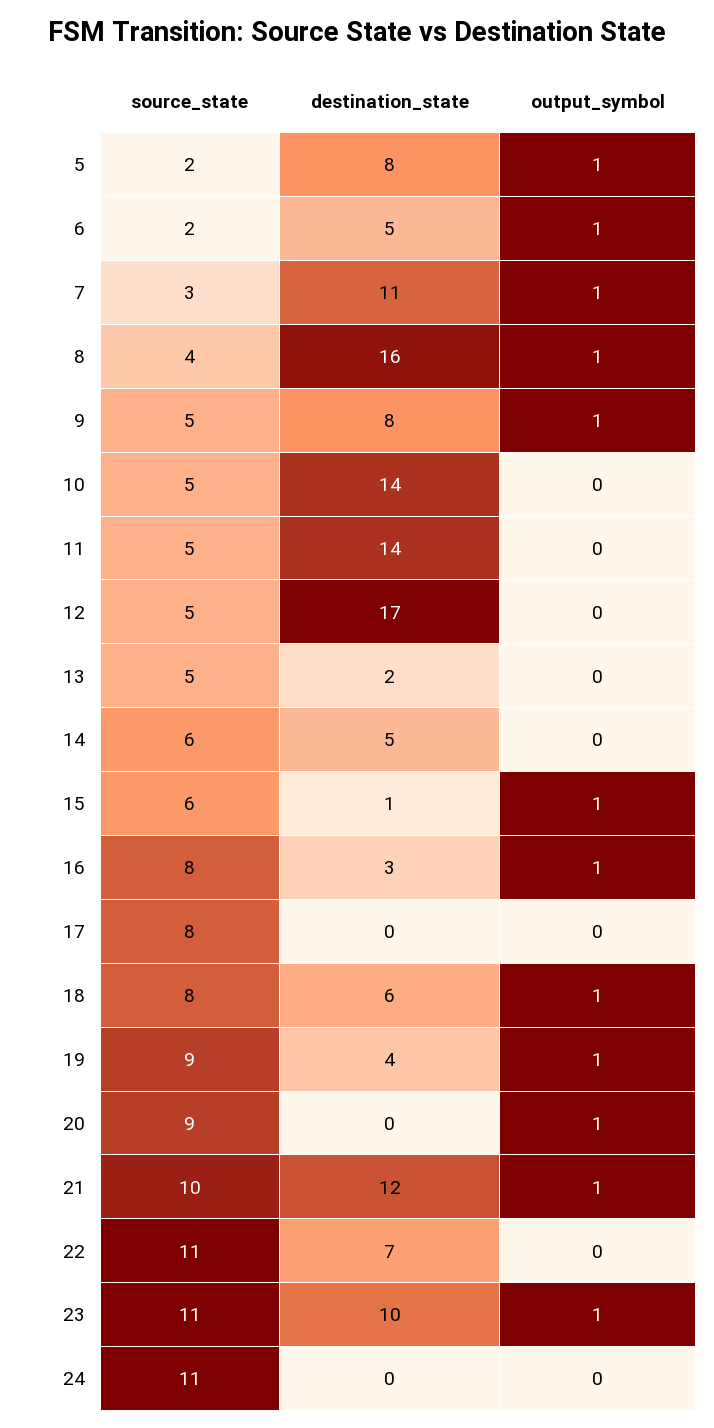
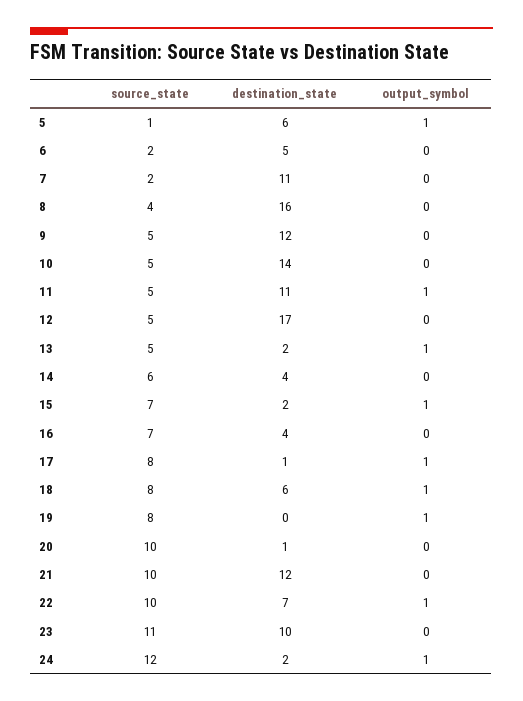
source_state, 5: 2 -> 1
destination_state, 5: 8 -> 6
output_symbol, 6: 1 -> 0
source_state, 7: 3 -> 2
output_symbol, 7: 1 -> 0
output_symbol, 8: 1 -> 0
destination_state, 9: 8 -> 12
output_symbol, 9: 1 -> 0
destination_state, 11: 14 -> 11
output_symbol, 11: 0 -> 1
output_symbol, 13: 0 -> 1
destination_state, 14: 5 -> 4
source_state, 15: 6 -> 7
destination_state, 15: 1 -> 2
source_state, 16: 8 -> 7
destination_state, 16: 3 -> 4
output_symbol, 16: 1 -> 0
destination_state, 17: 0 -> 1
output_symbol, 17: 0 -> 1
source_state, 19: 9 -> 8
destination_state, 19: 4 -> 0
source_state, 20: 9 -> 10
destination_state, 20: 0 -> 1
output_symbol, 20: 1 -> 0
output_symbol, 21: 1 -> 0
source_state, 22: 11 -> 10
output_symbol, 22: 0 -> 1
output_symbol, 23: 1 -> 0
source_state, 24: 11 -> 12
destination_state, 24: 0 -> 2
output_symbol, 24: 0 -> 1

